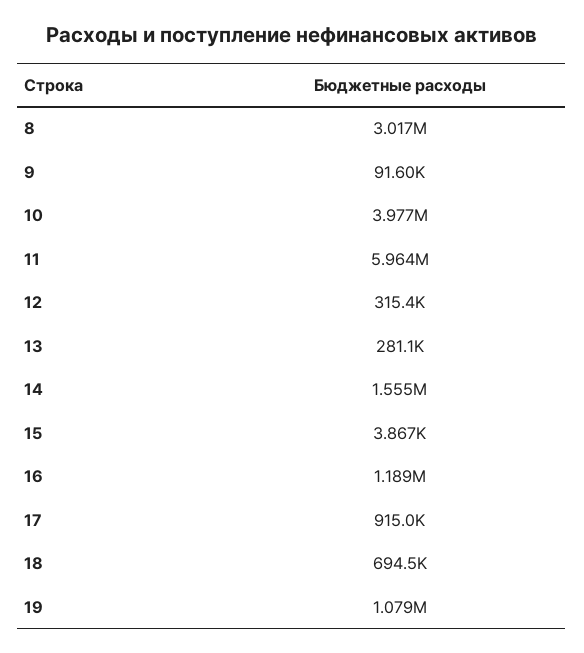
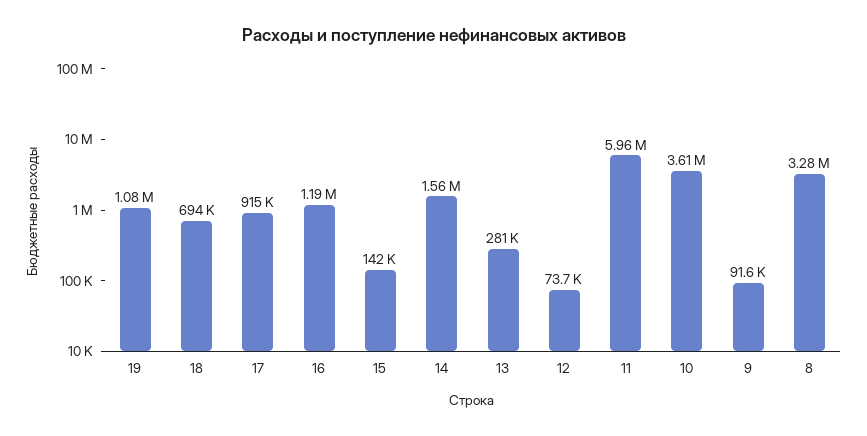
8: 3017000 -> 3280000
10: 3977000 -> 3610000
12: 315400 -> 73700
15: 3867 -> 142000

